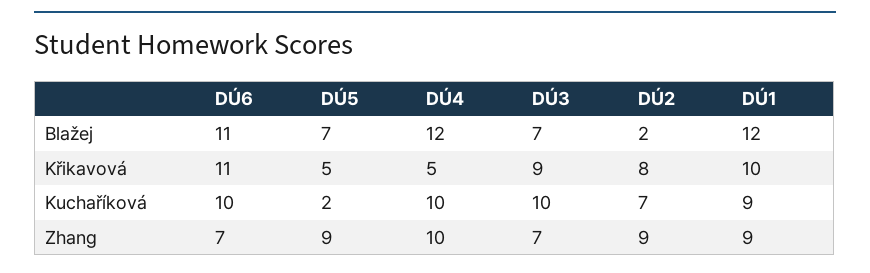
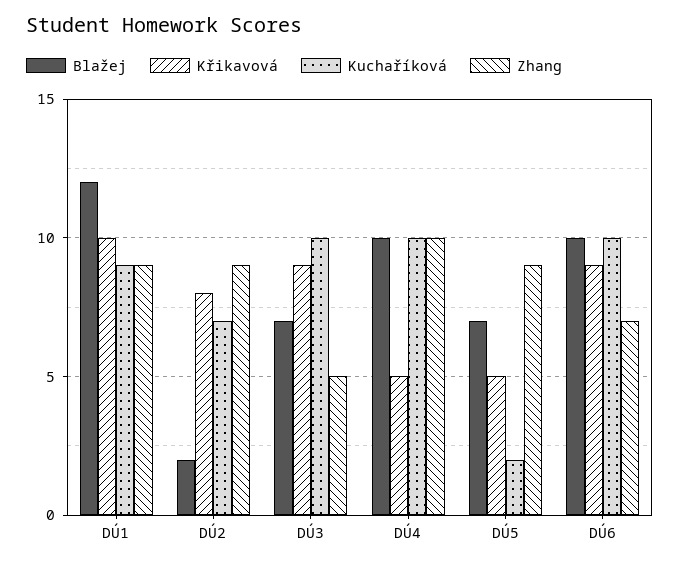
Blažej, DÚ6: 11 -> 10
Blažej, DÚ4: 12 -> 10
Křikavová, DÚ6: 11 -> 9
Zhang, DÚ3: 7 -> 5

